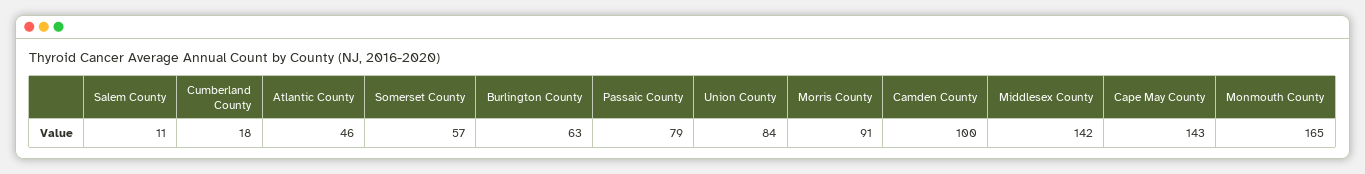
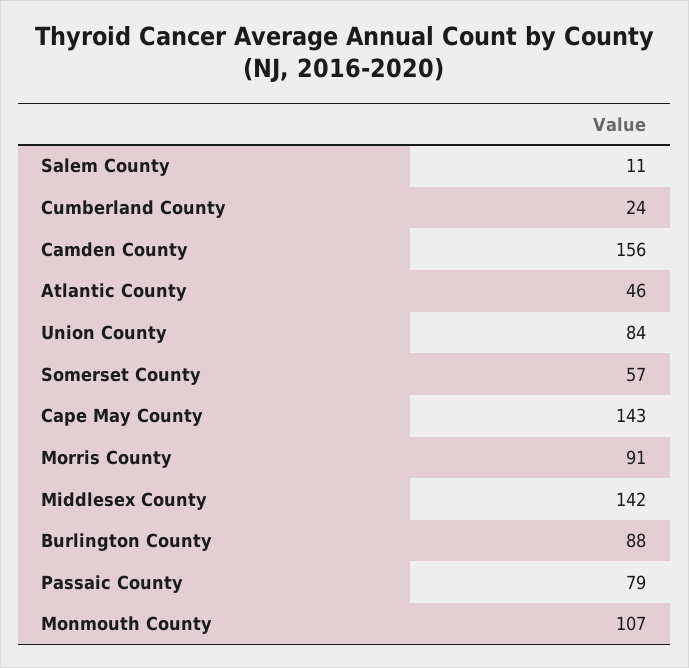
Cumberland County: 18 -> 24
Burlington County: 63 -> 88
Camden County: 100 -> 156
Monmouth County: 165 -> 107

